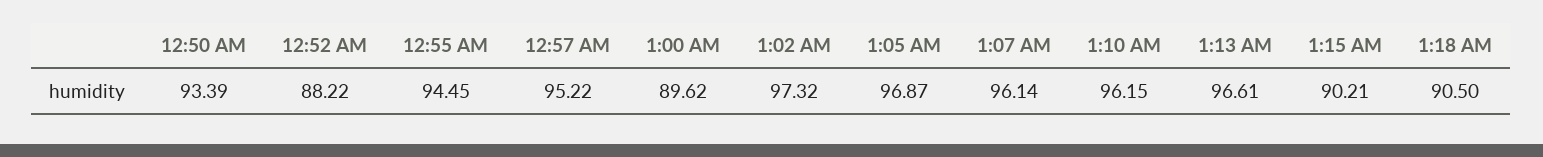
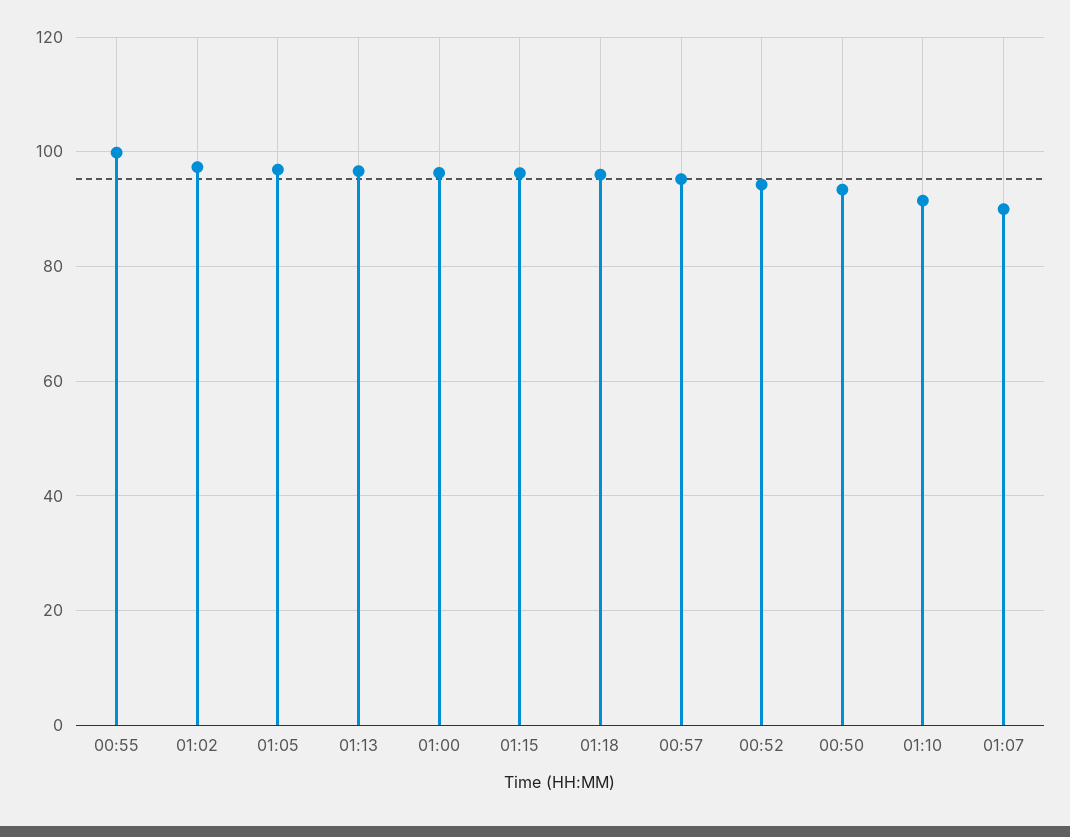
12:52 AM: 88.22 -> 94
12:55 AM: 94.45 -> 100
1:00 AM: 89.62 -> 96
1:07 AM: 96.14 -> 90
1:10 AM: 96.15 -> 92
1:15 AM: 90.21 -> 96
1:18 AM: 90.5 -> 96

